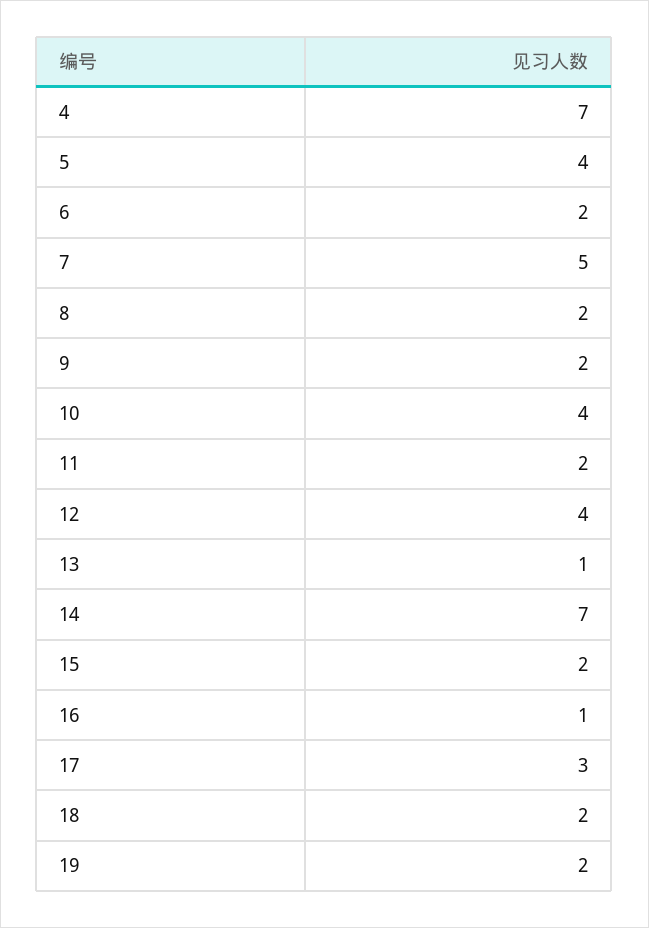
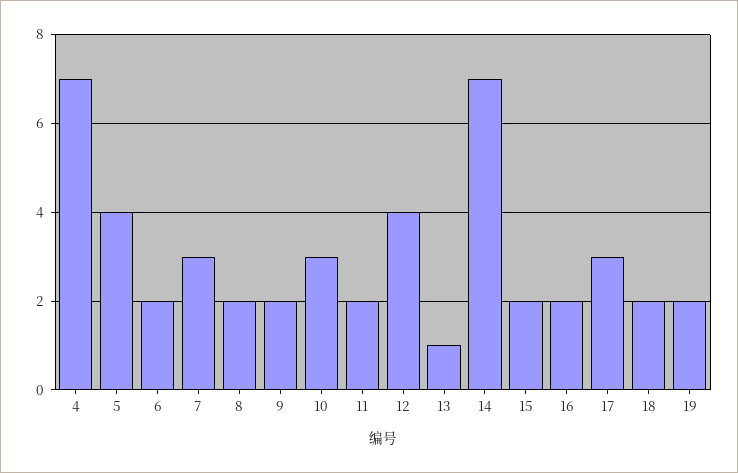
7: 5 -> 3
10: 4 -> 3
16: 1 -> 2

